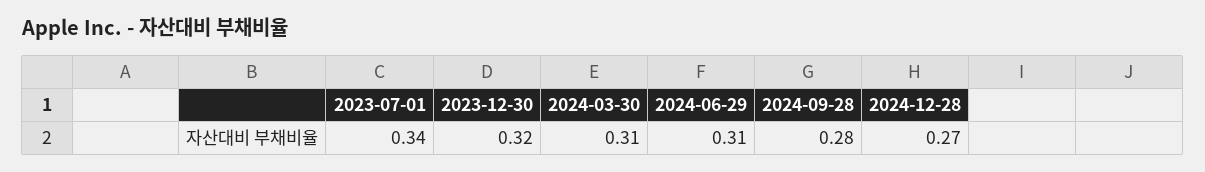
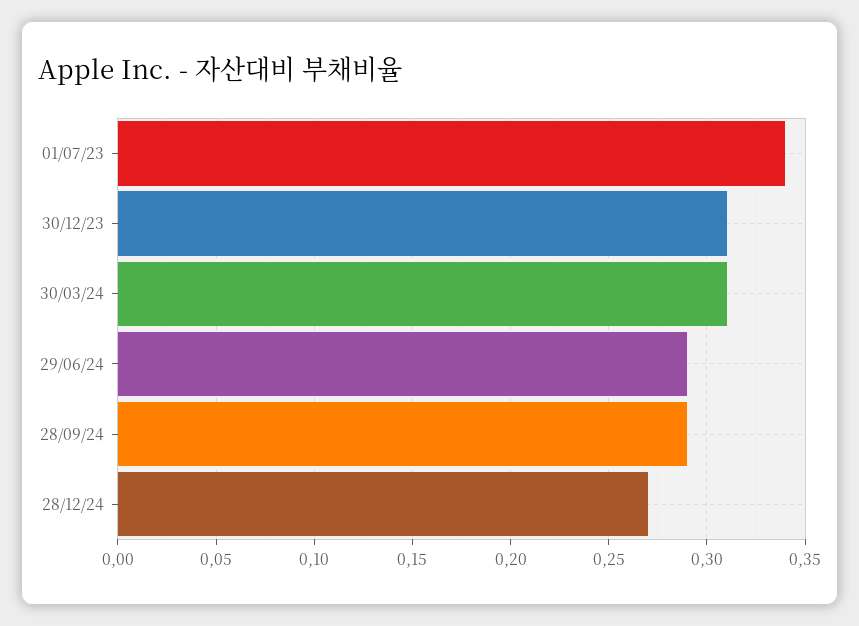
2023-12-30: 0.32 -> 0.31
2024-06-29: 0.31 -> 0.29
2024-09-28: 0.28 -> 0.29

